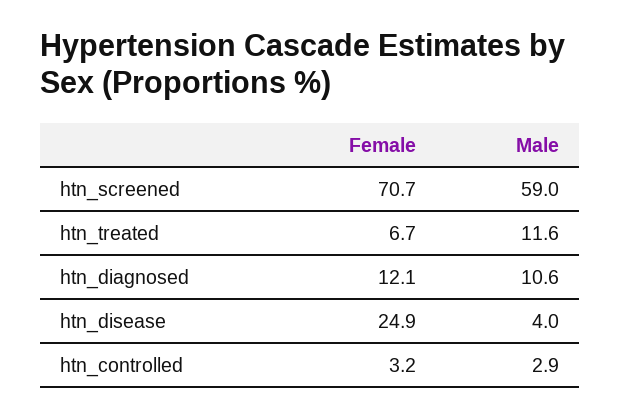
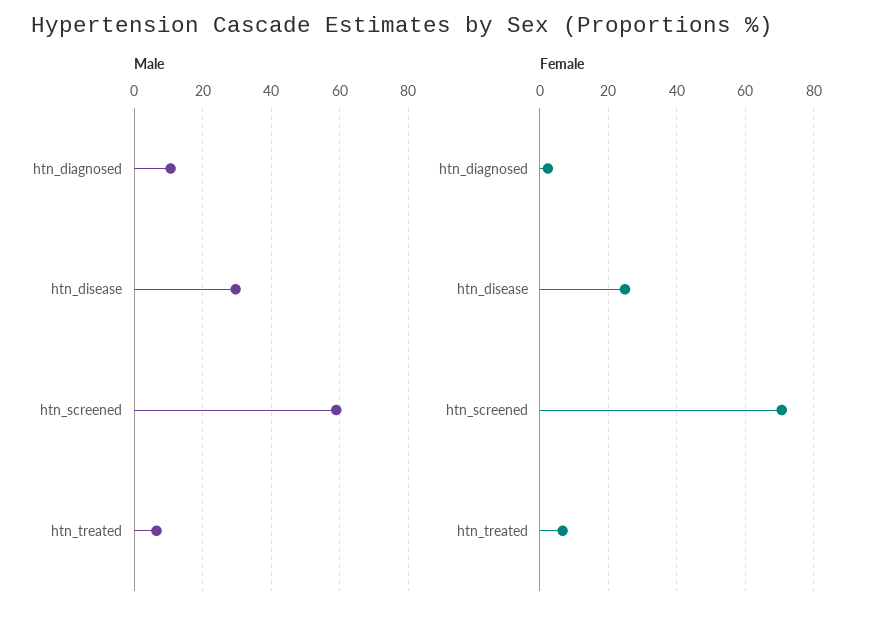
Male, htn_treated: 11.6 -> 6
Female, htn_diagnosed: 12.1 -> 2
Male, htn_disease: 4 -> 30
Female, htn_controlled: 3.2 -> none
Male, htn_controlled: 2.9 -> none

